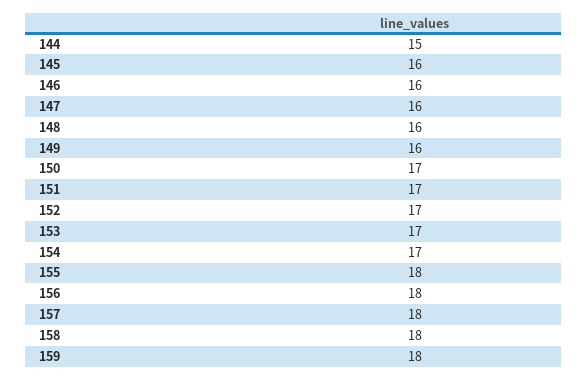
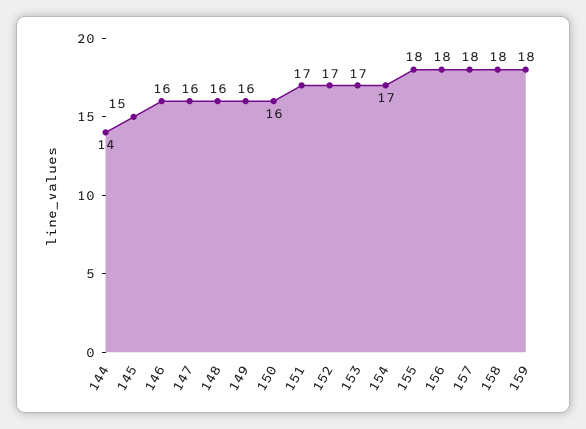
144: 15 -> 14
145: 16 -> 15
150: 17 -> 16

